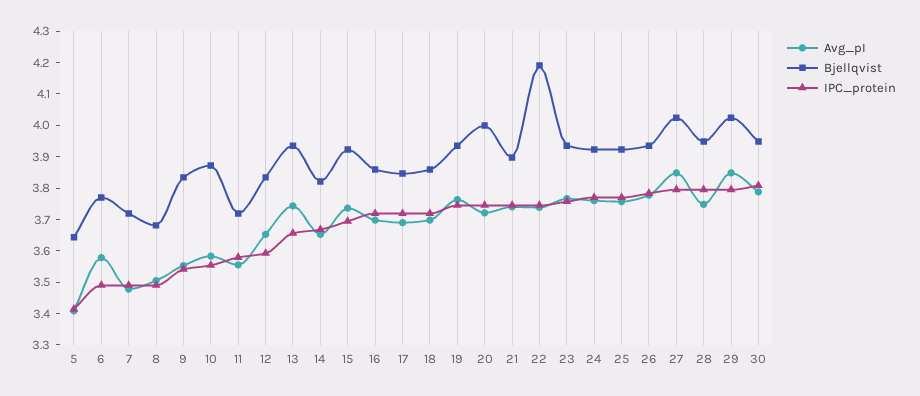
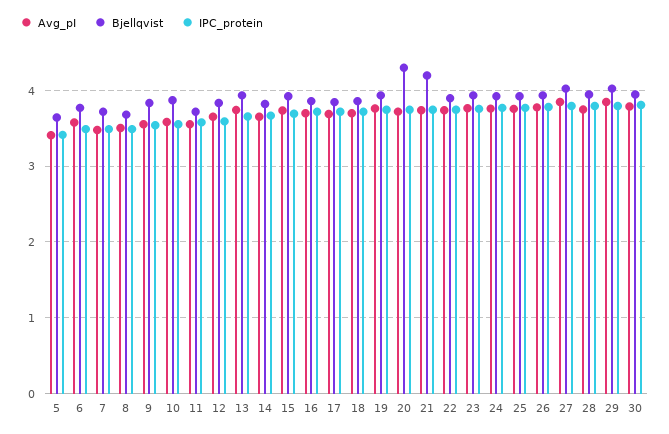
Bjellqvist, 20: 4 -> 4.3
Bjellqvist, 21: 3.9 -> 4.2
Bjellqvist, 22: 4.2 -> 3.9

